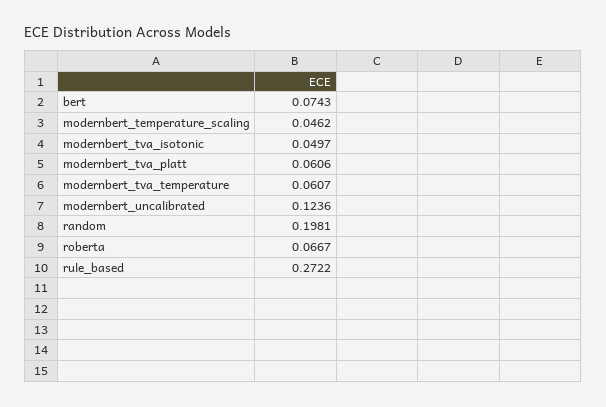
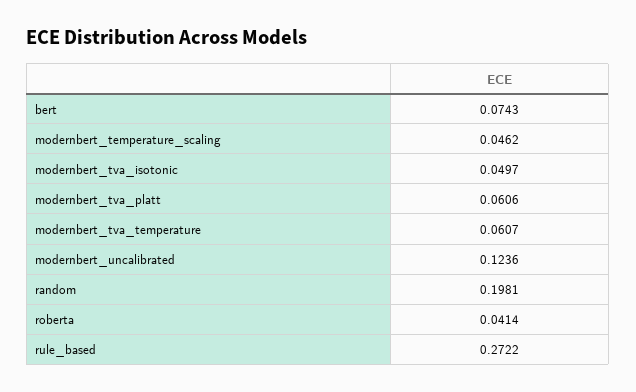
roberta: 0.0667 -> 0.0414

